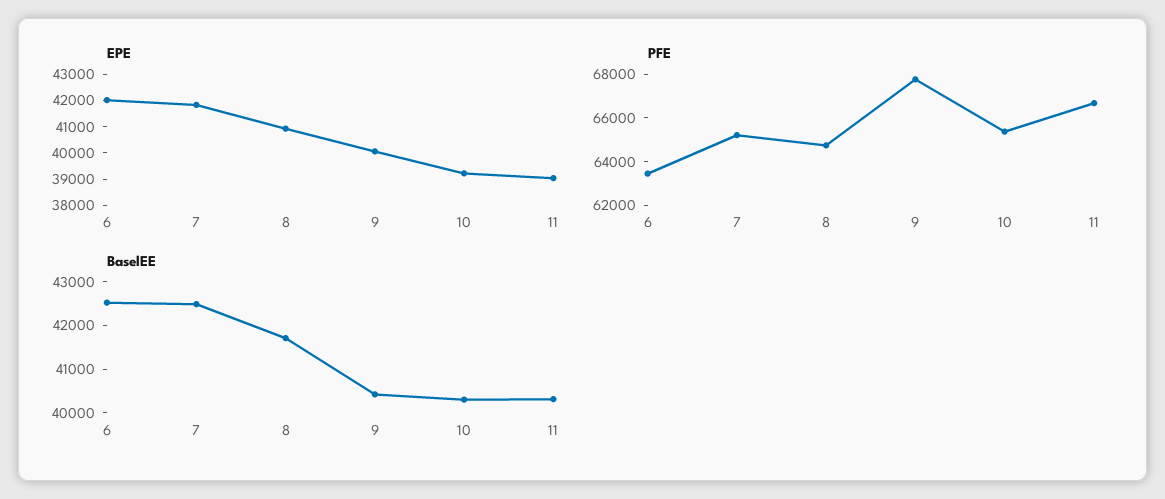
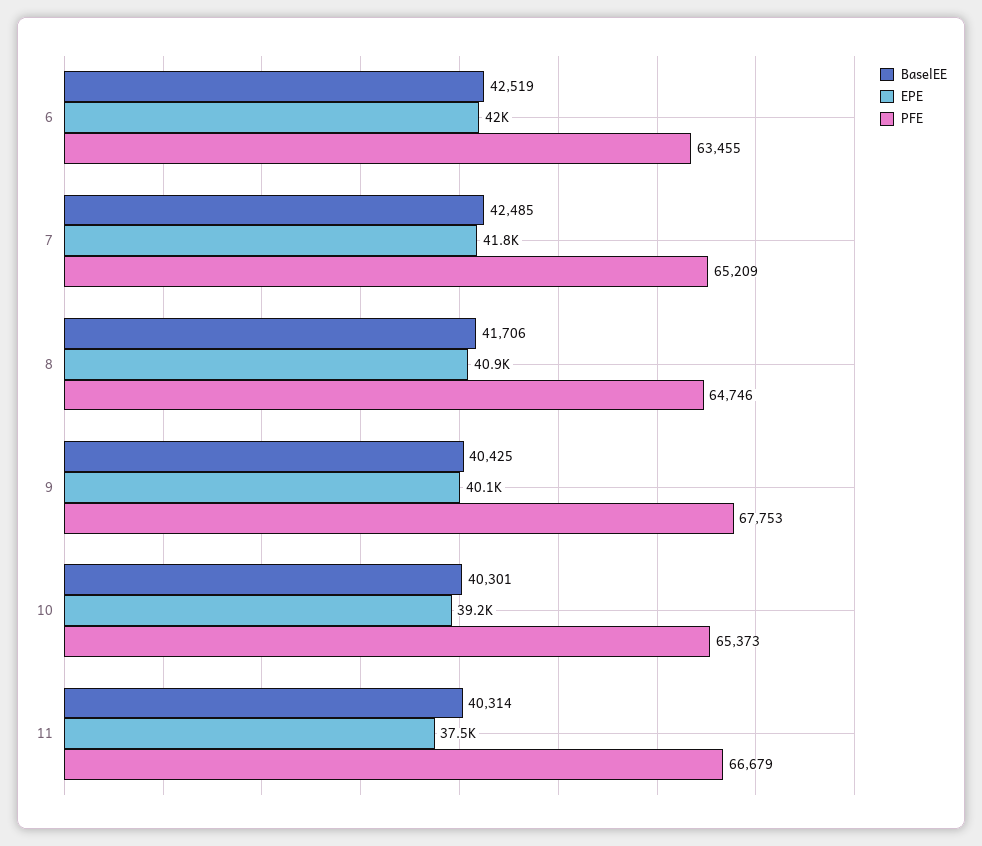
EPE, 11: 39000 -> 37500

